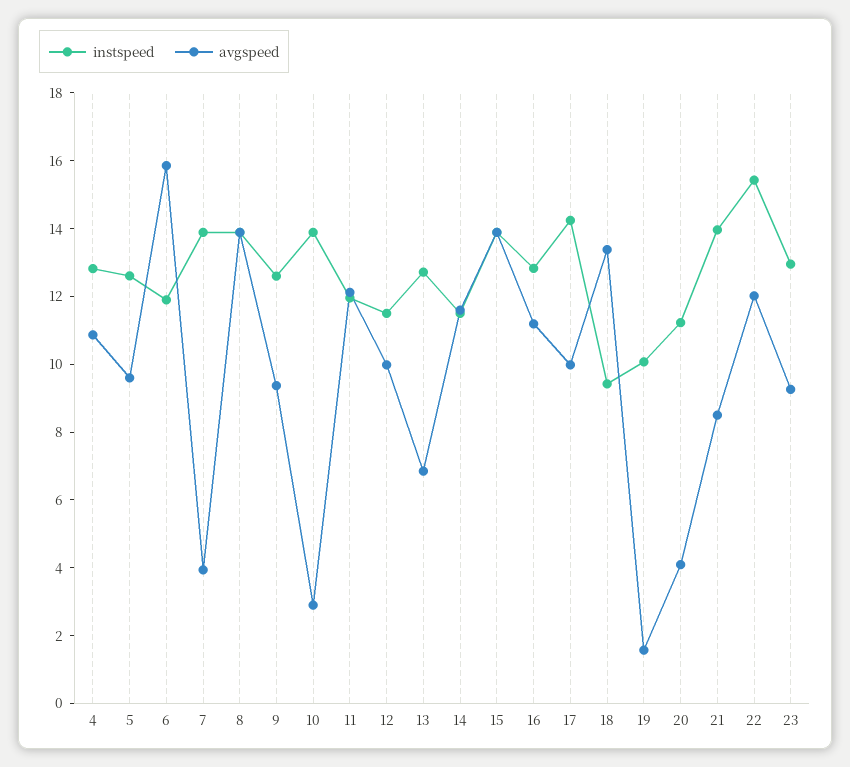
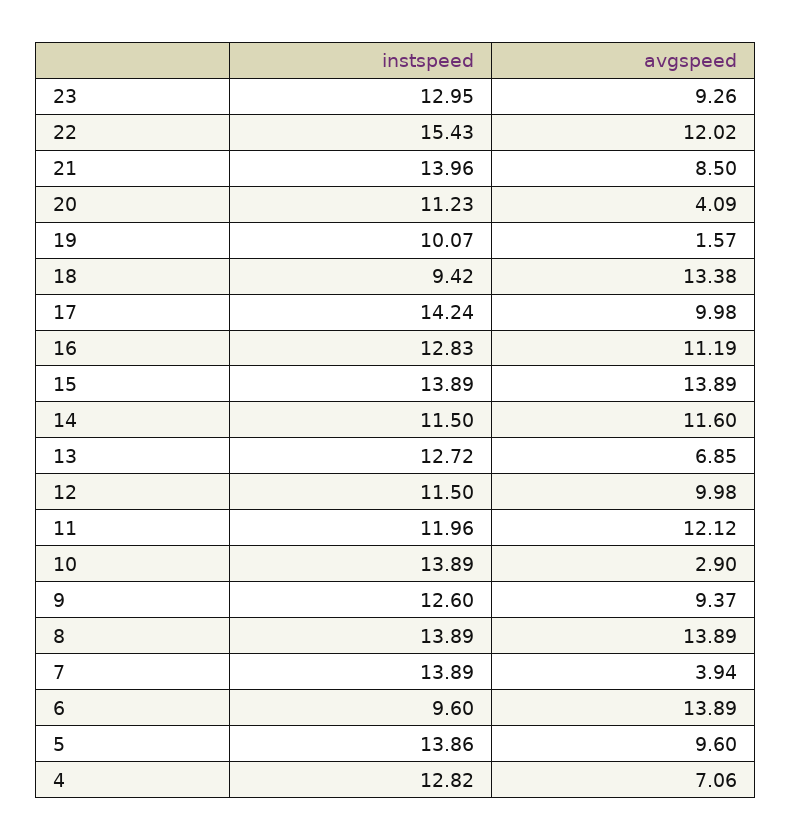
avgspeed, 4: 11 -> 7.06
instspeed, 5: 12.5 -> 13.86
instspeed, 6: 12 -> 9.6
avgspeed, 6: 16 -> 13.89

